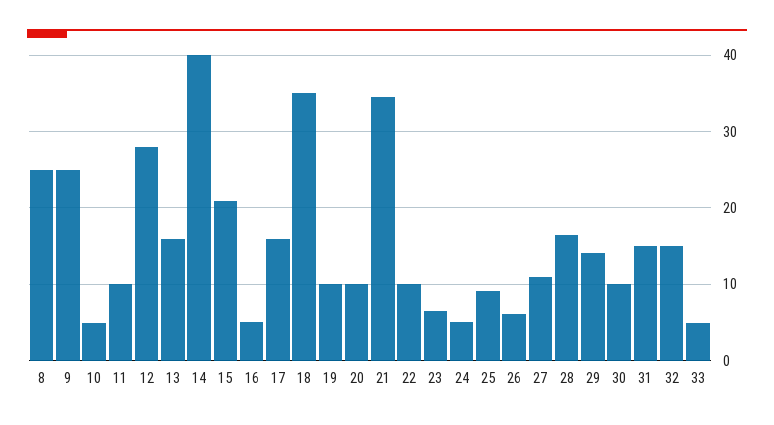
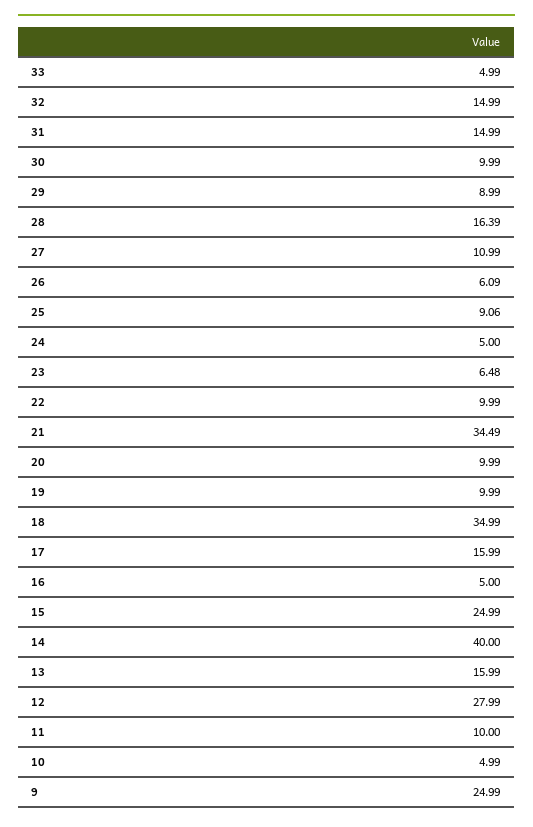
8: 25 -> none
15: 21 -> 24.99
29: 14 -> 8.99

